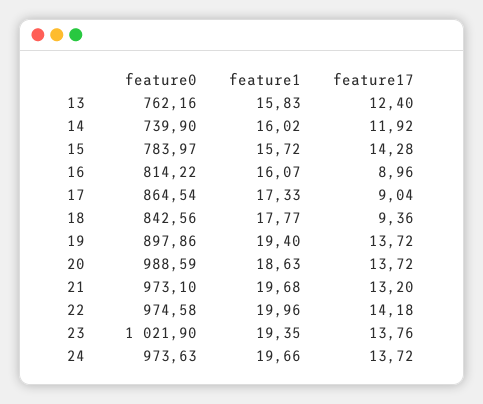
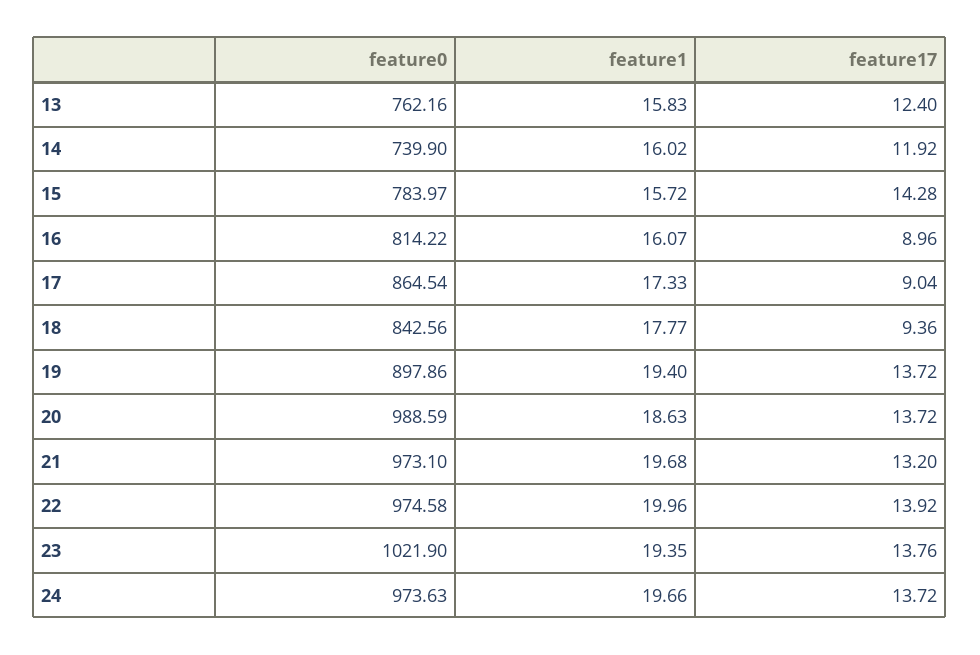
feature17, 22: 14.18 -> 13.92

